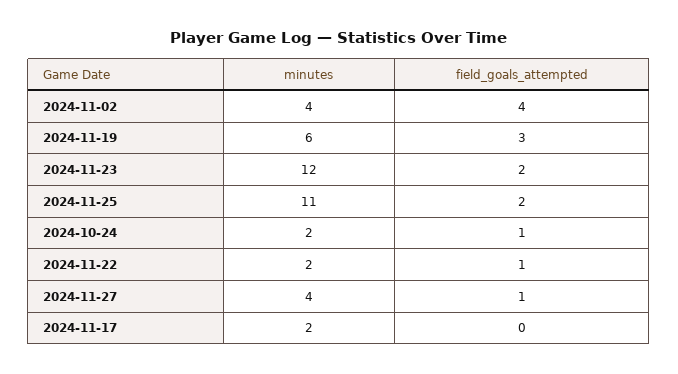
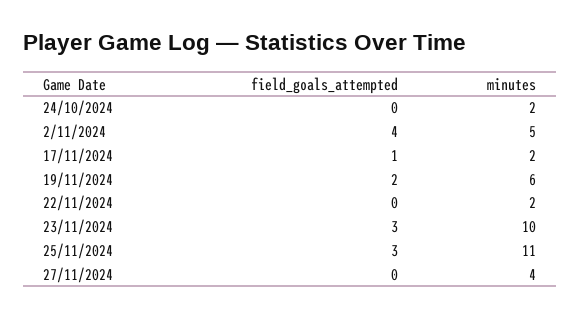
minutes, 2024-11-02: 4 -> 5
field_goals_attempted, 2024-11-19: 3 -> 2
minutes, 2024-11-23: 12 -> 10
field_goals_attempted, 2024-11-23: 2 -> 3
field_goals_attempted, 2024-11-25: 2 -> 3
field_goals_attempted, 2024-10-24: 1 -> 0
field_goals_attempted, 2024-11-22: 1 -> 0
field_goals_attempted, 2024-11-27: 1 -> 0
field_goals_attempted, 2024-11-17: 0 -> 1

